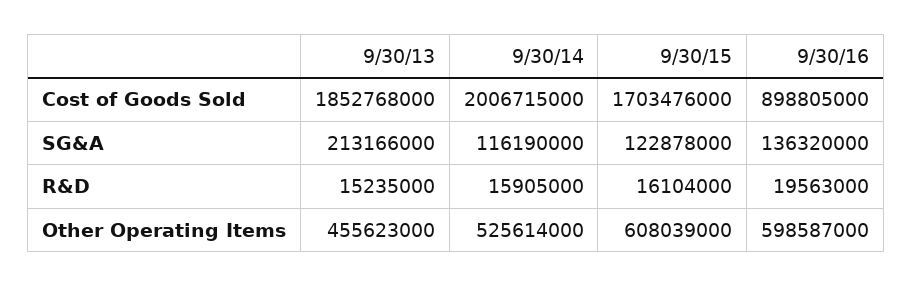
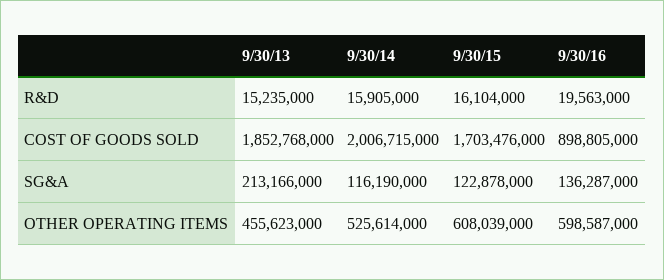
9/30/16, SG&A: 136320000 -> 136287000

